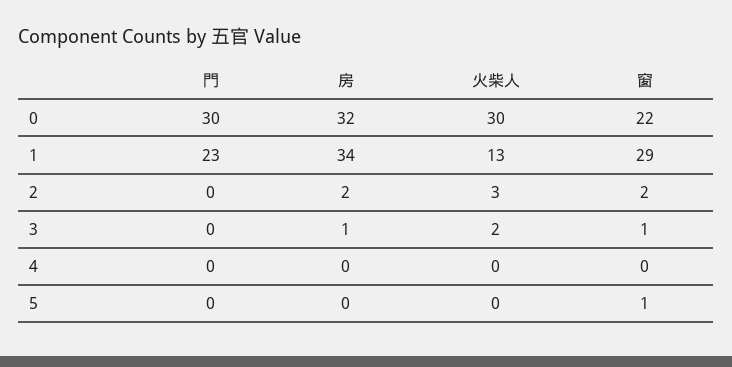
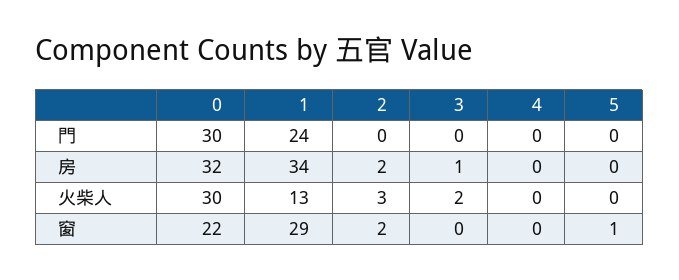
門, 1: 23 -> 24
窗, 3: 1 -> 0

